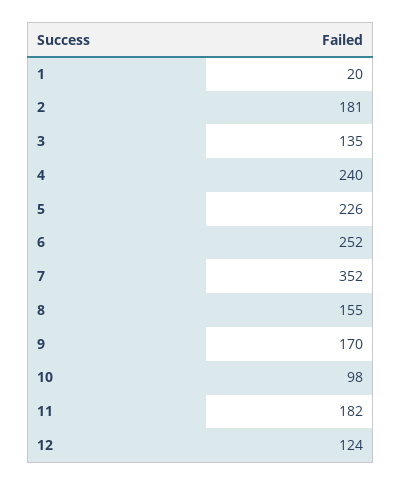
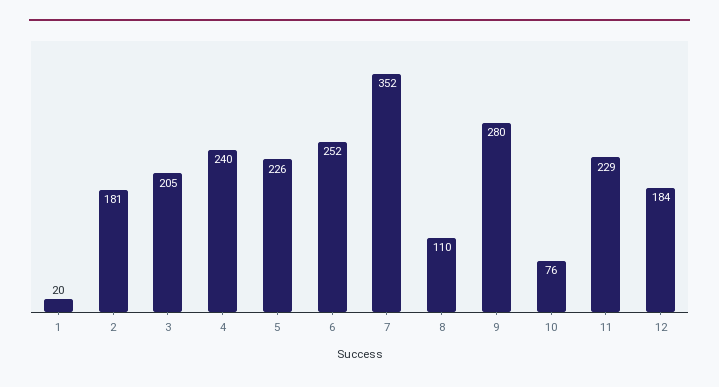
3: 135 -> 205
8: 155 -> 110
9: 170 -> 280
10: 98 -> 76
11: 182 -> 229
12: 124 -> 184

